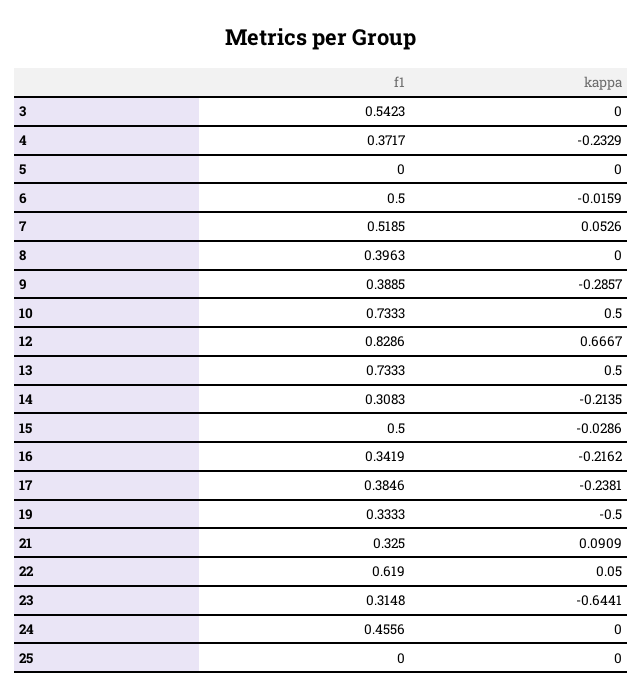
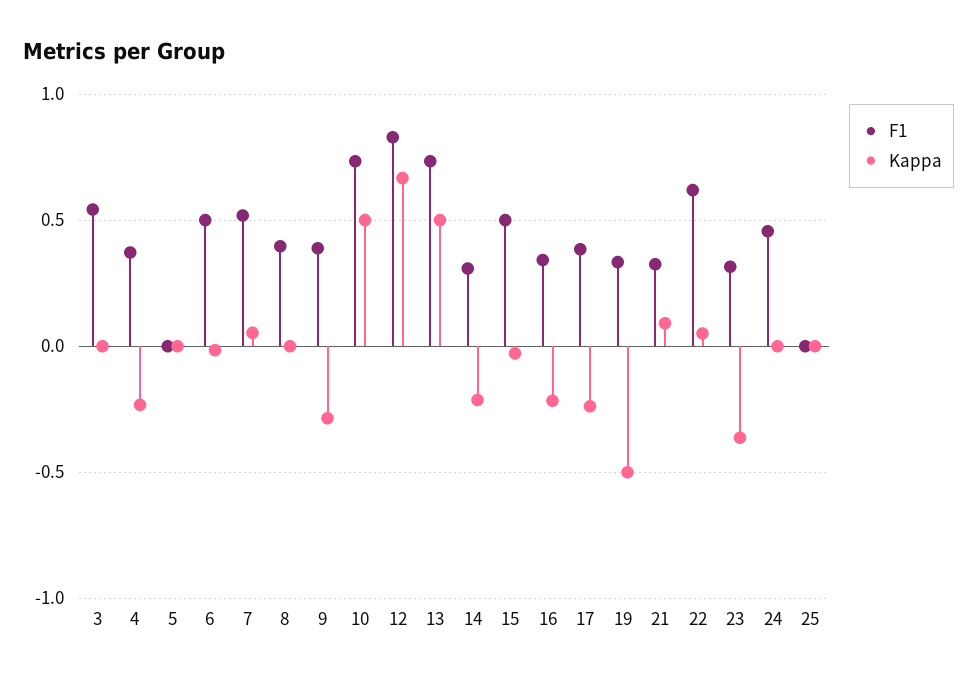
kappa, 23: -0.6441 -> -0.35

